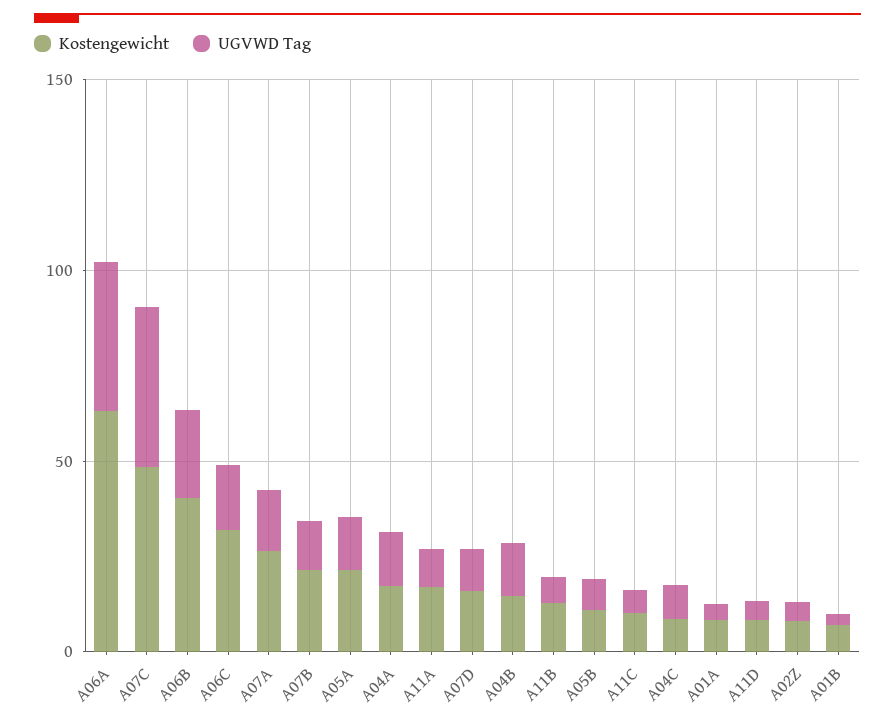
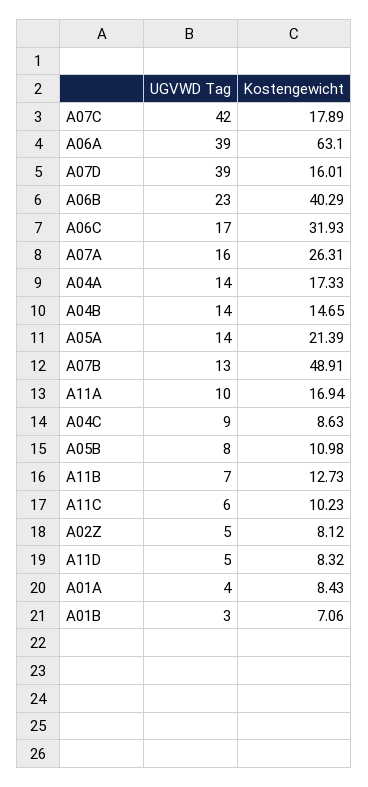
Kostengewicht, A07C: 50 -> 17.89
Kostengewicht, A07B: 20 -> 48.91
UGVWD Tag, A07D: 10 -> 39

